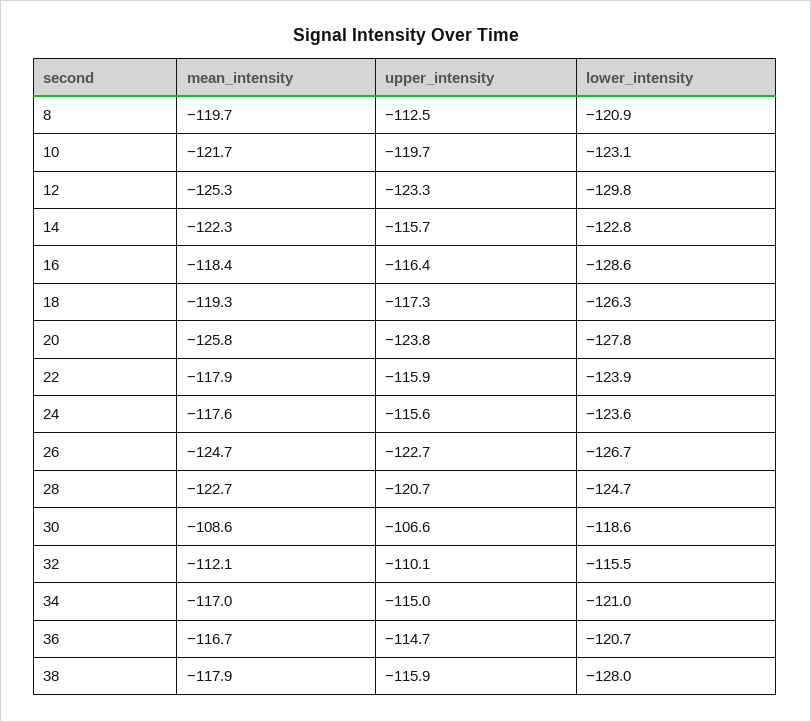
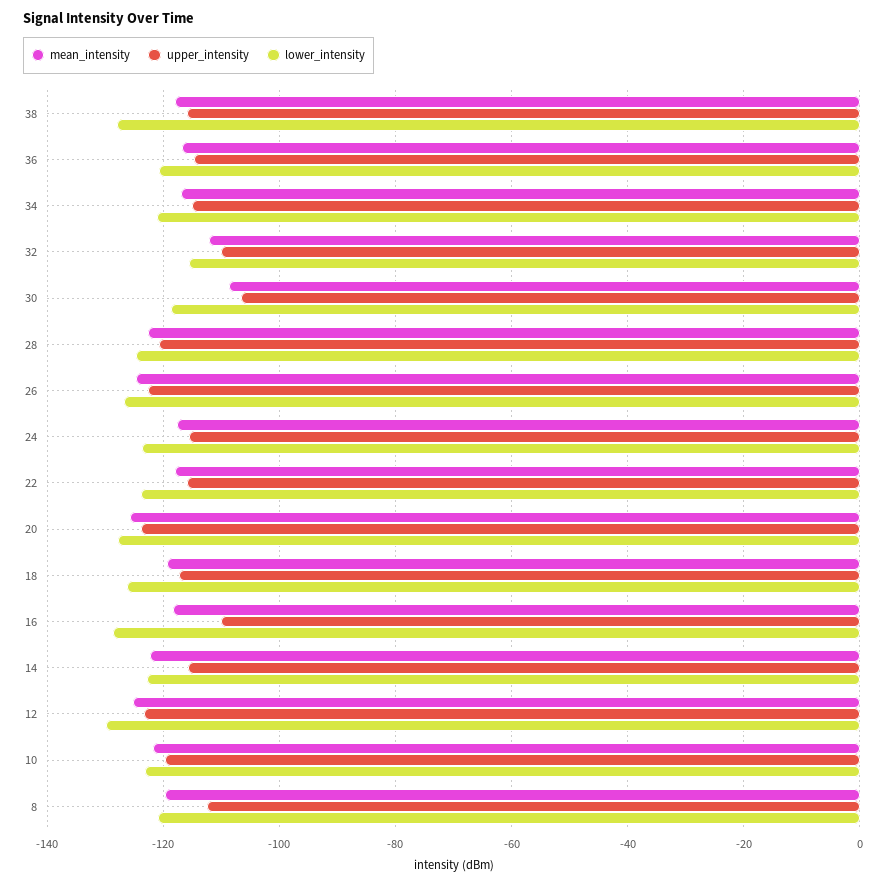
upper_intensity, 16: -116.4 -> -110

